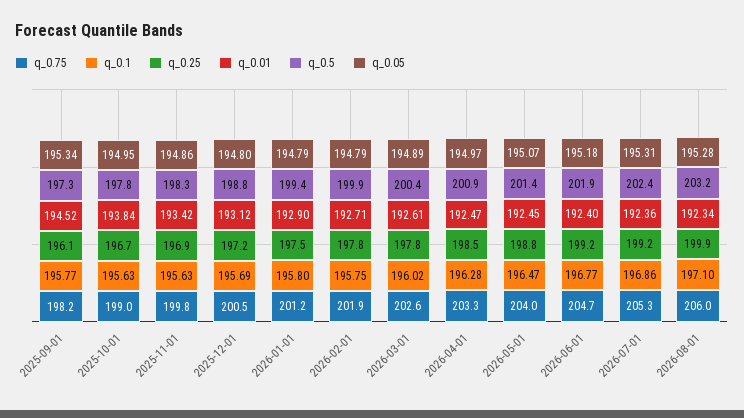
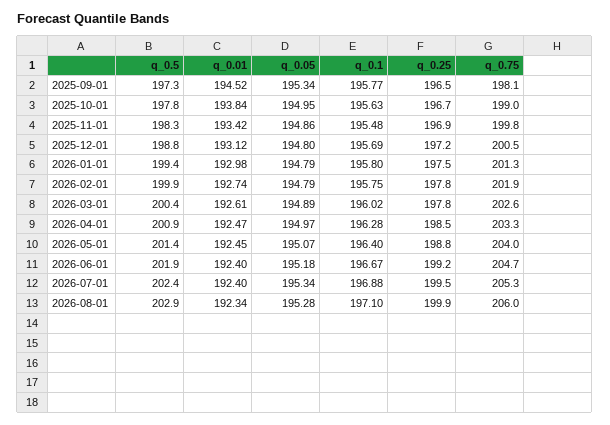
q_0.75, 2025-09-01: 198.2 -> 198.1
q_0.25, 2025-09-01: 196.1 -> 196.5
q_0.1, 2025-11-01: 195.63 -> 195.48
q_0.75, 2026-01-01: 201.2 -> 201.3
q_0.01, 2026-01-01: 192.9 -> 192.98
q_0.01, 2026-02-01: 192.71 -> 192.74
q_0.1, 2026-05-01: 196.47 -> 196.4
q_0.1, 2026-06-01: 196.77 -> 196.67
q_0.1, 2026-07-01: 196.86 -> 196.88
q_0.25, 2026-07-01: 199.2 -> 199.5
q_0.01, 2026-07-01: 192.36 -> 192.4
q_0.05, 2026-07-01: 195.31 -> 195.34
q_0.5, 2026-08-01: 203.2 -> 202.9

